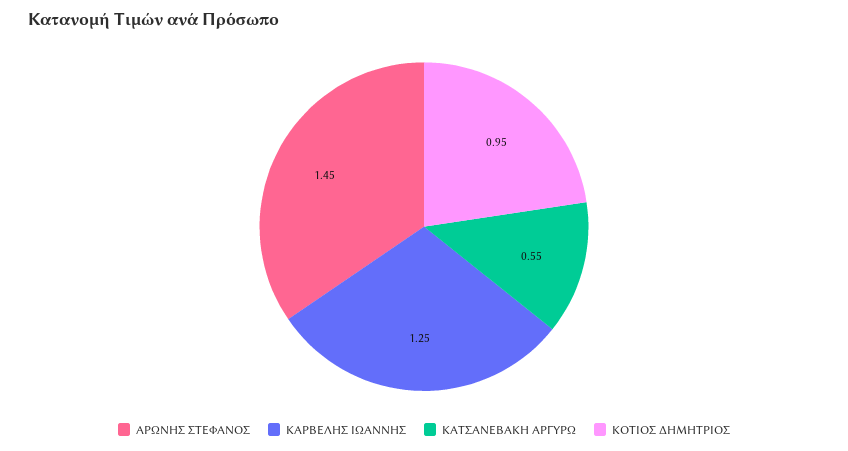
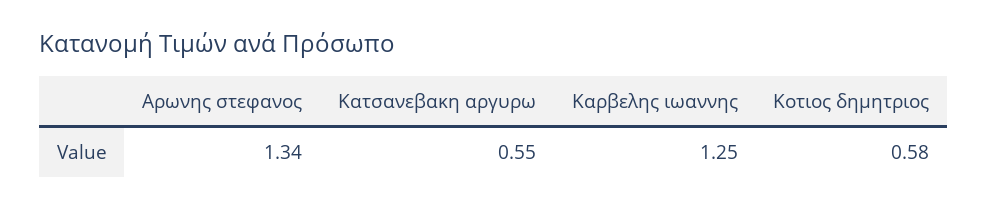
ΑΡΩΝΗΣ ΣΤΕΦΑΝΟΣ: 1.45 -> 1.34
ΚΟΤΙΟΣ ΔΗΜΗΤΡΙΟΣ: 0.95 -> 0.58

